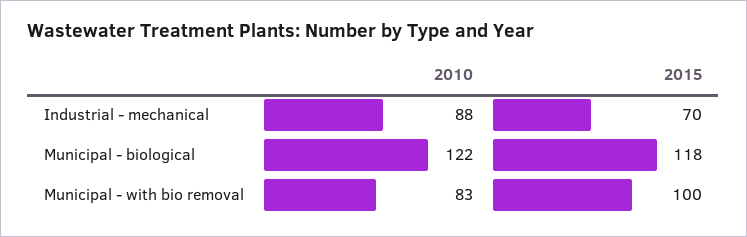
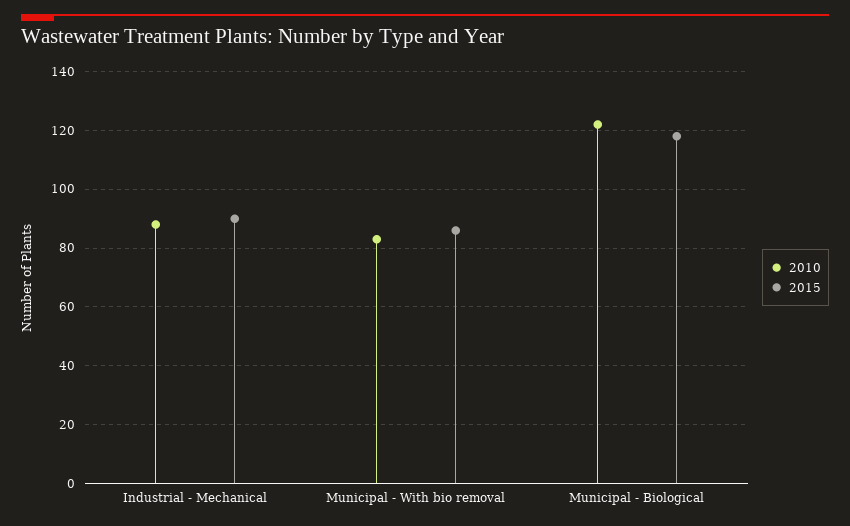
2015, Industrial - mechanical: 70 -> 90
2015, Municipal - with bio removal: 100 -> 85

